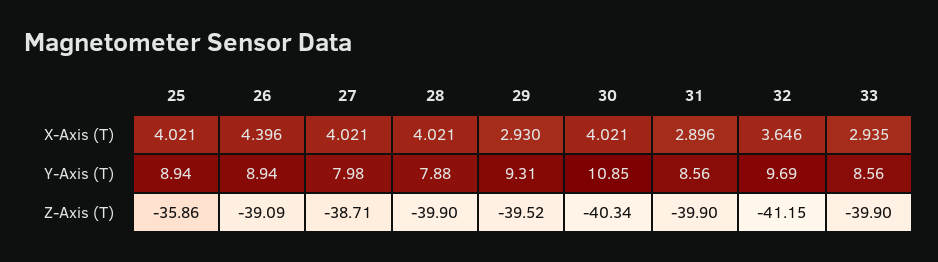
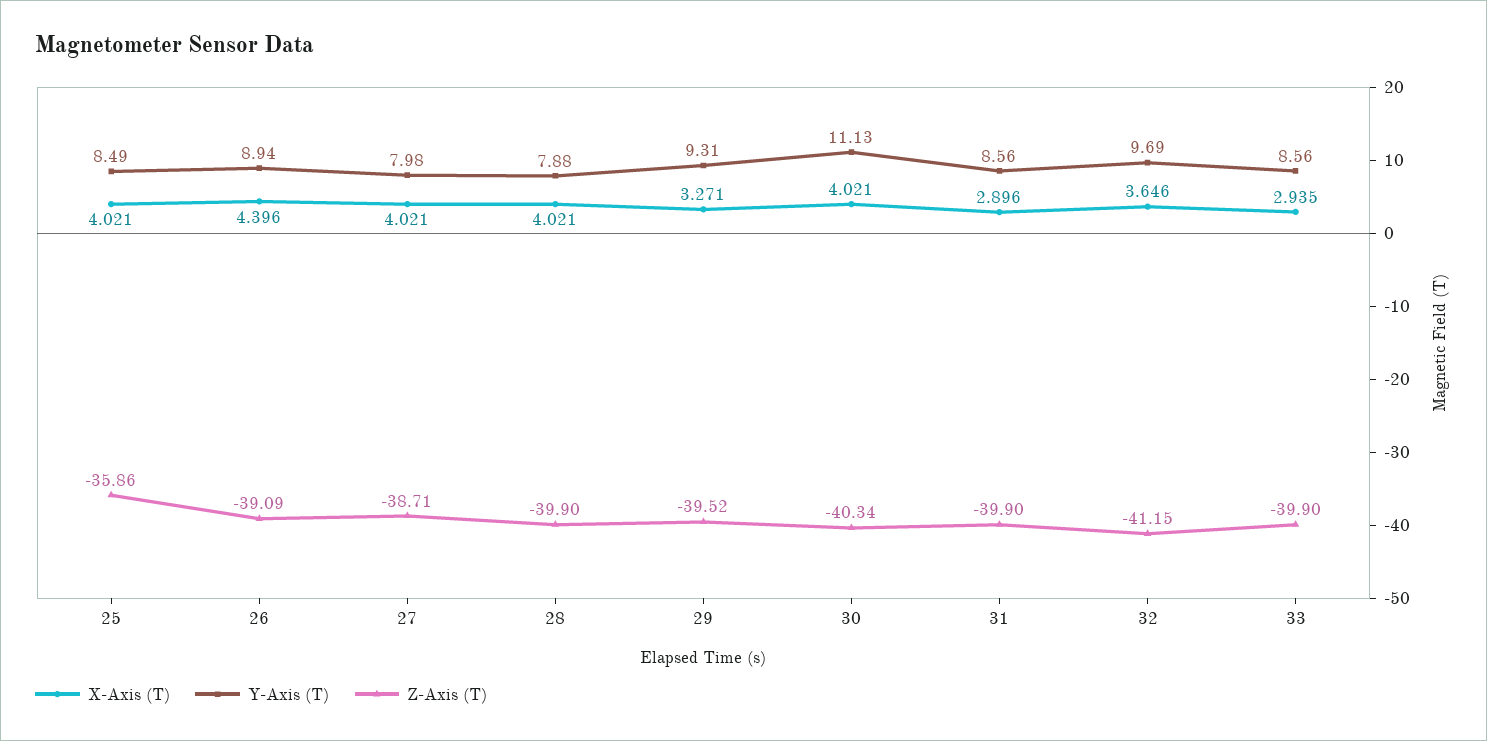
X-Axis (T), 29: 2.93 -> 3.271
Y-Axis (T), 25: 8.94 -> 8.49
Y-Axis (T), 30: 10.85 -> 11.13

